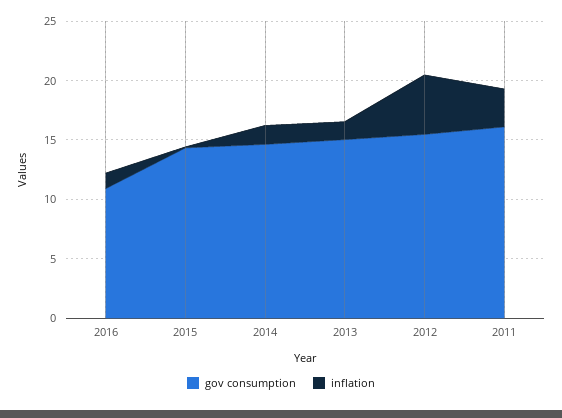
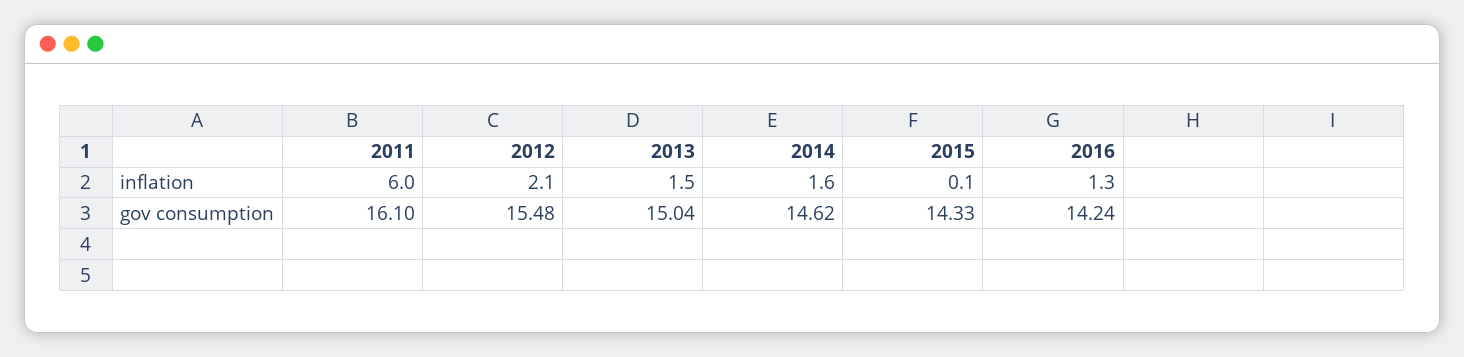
gov consumption, 2016: 11 -> 14.24
inflation, 2012: 5 -> 2.1
inflation, 2011: 3 -> 6

